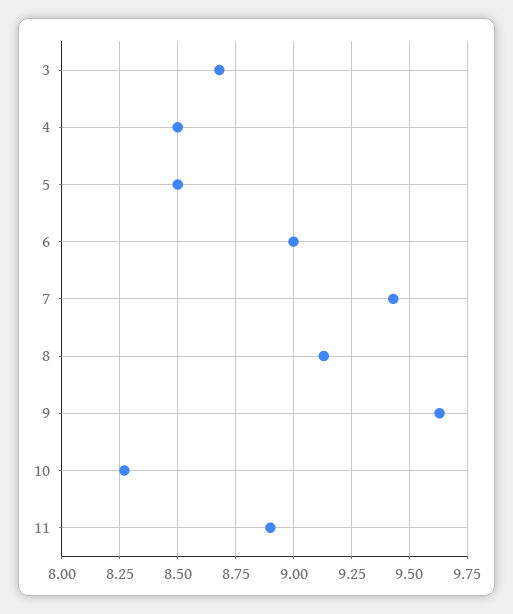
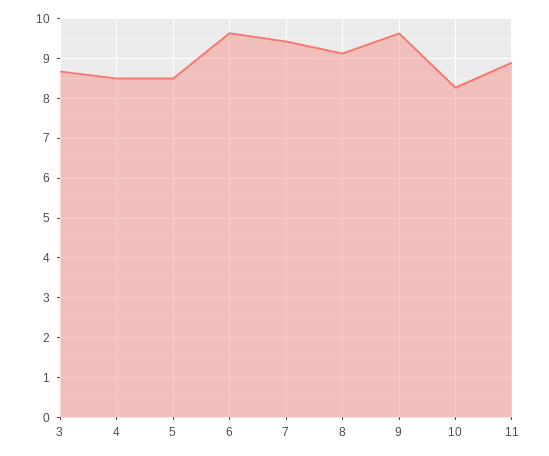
6: 9 -> 9.6

